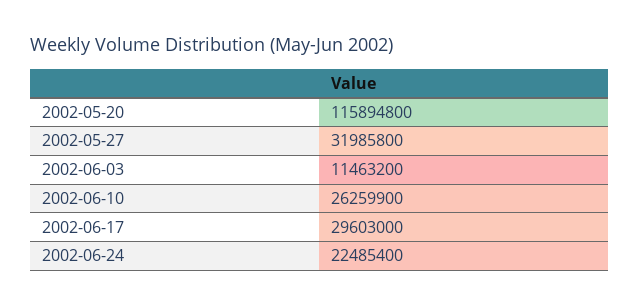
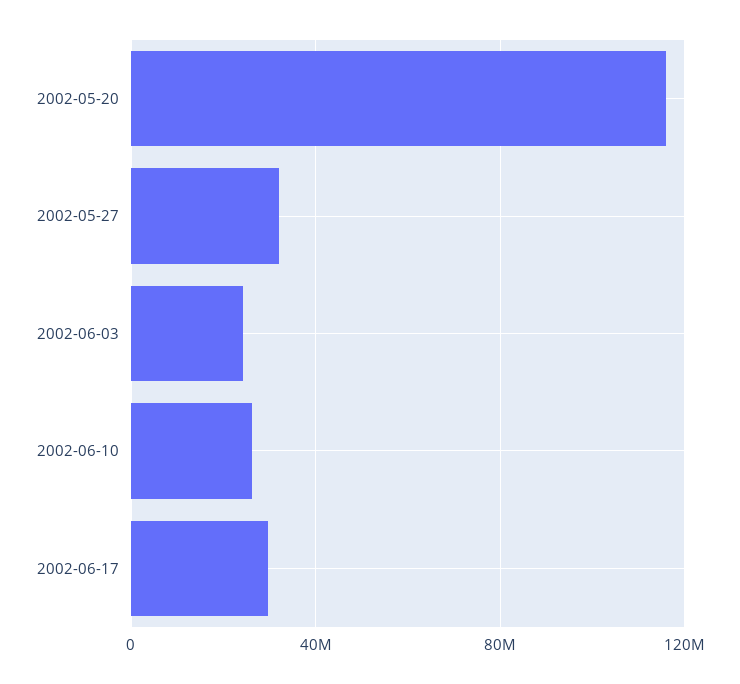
2002-06-03: 11463200 -> 25000000
2002-06-24: 22485400 -> none

